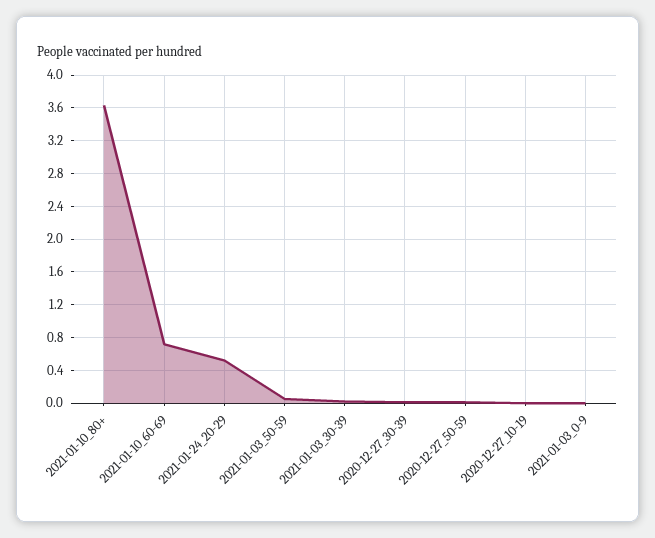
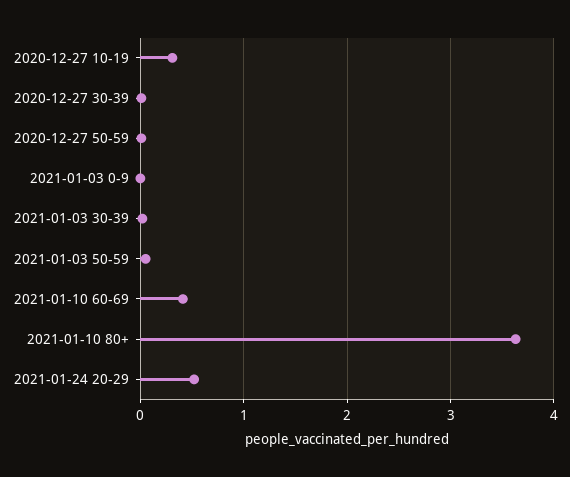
2021-01-10_60-69: 0.7 -> 0.4
2020-12-27_10-19: 0 -> 0.3

